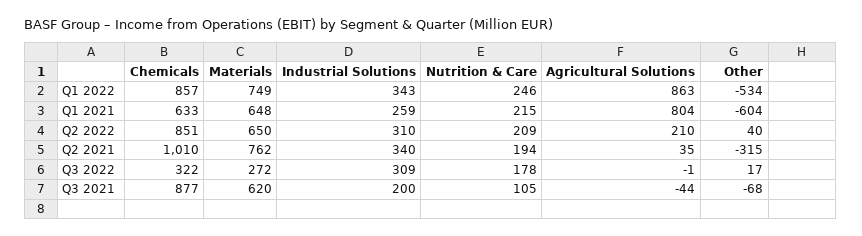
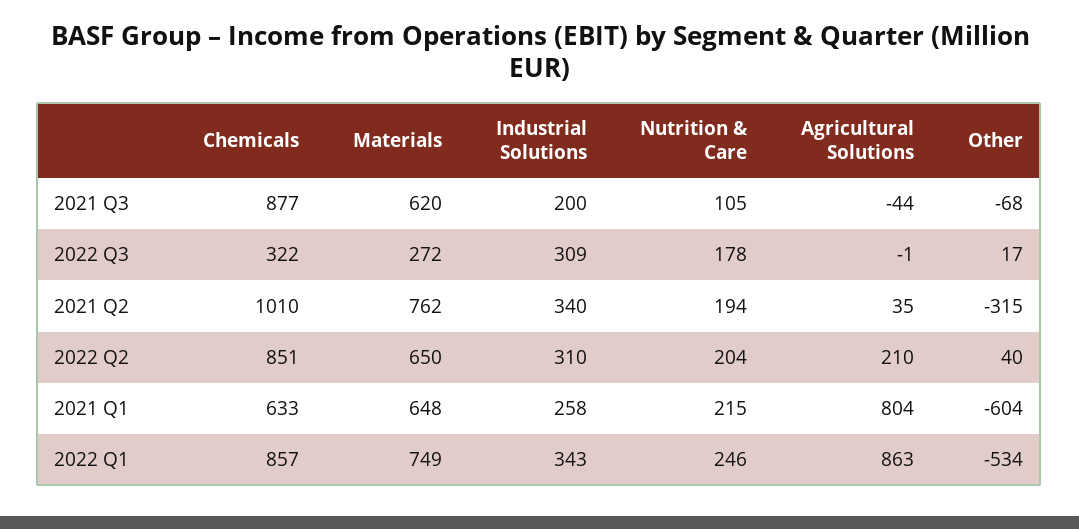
Industrial Solutions, Q1 2021: 259 -> 258
Nutrition & Care, Q2 2022: 209 -> 204

